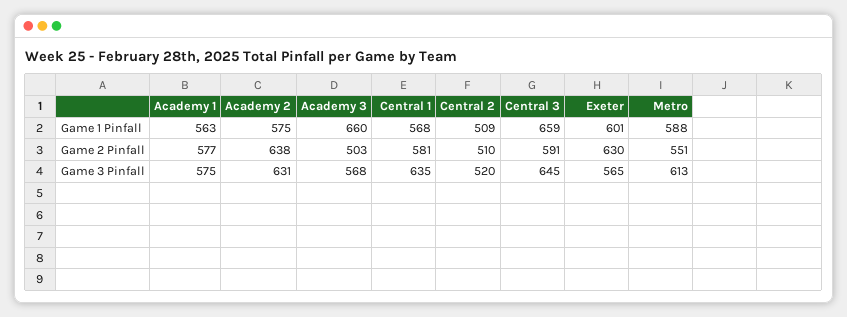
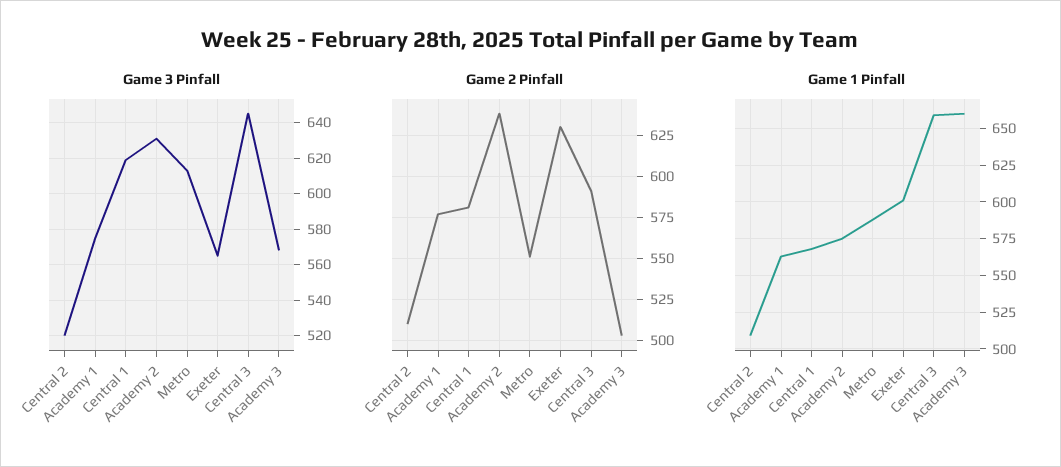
Game 3 Pinfall, Central 1: 635 -> 620

